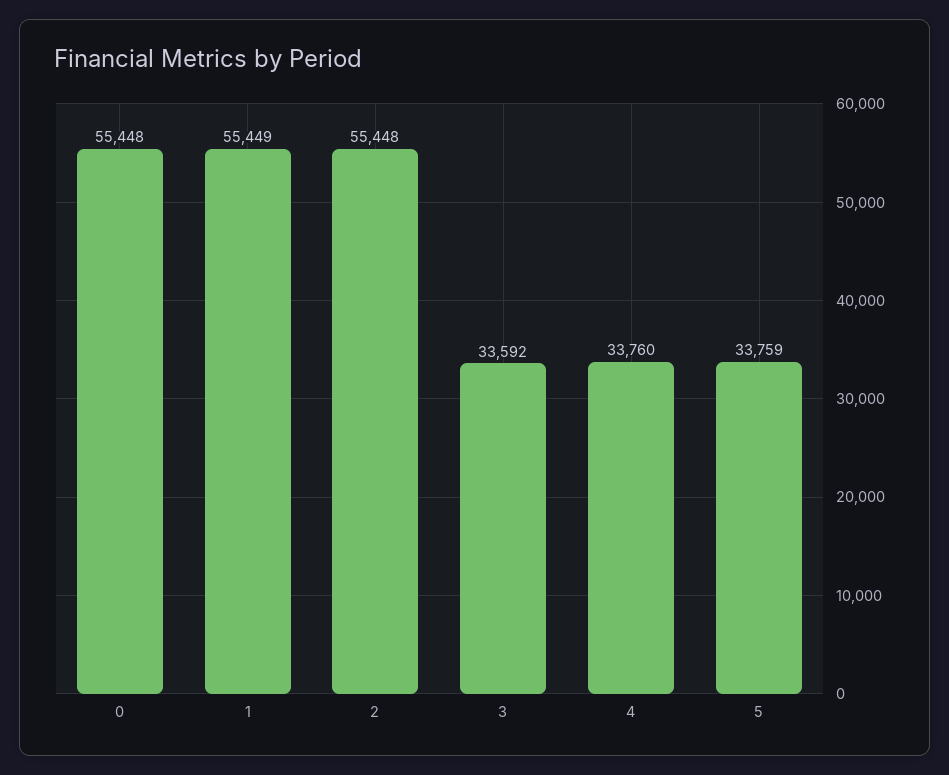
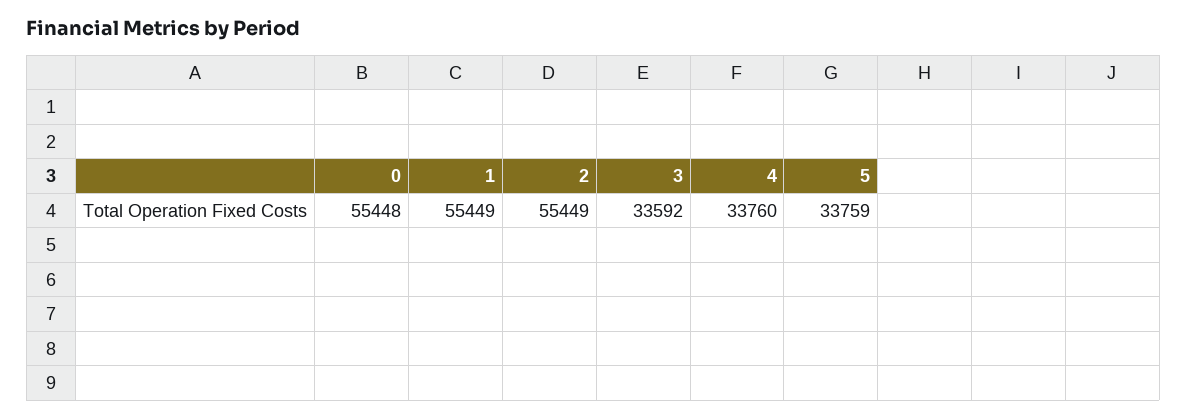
2: 55448 -> 55449

